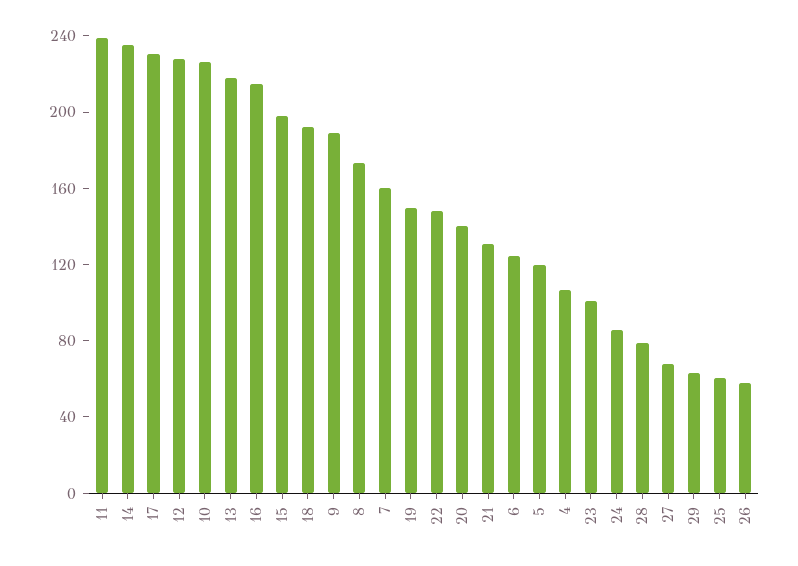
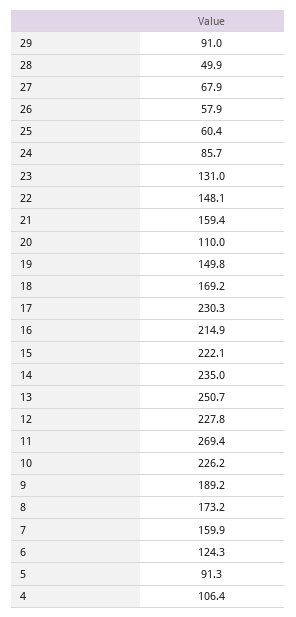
11: 240 -> 269.4
13: 220 -> 250.7
15: 200 -> 222.1
18: 190 -> 169.2
20: 140 -> 110
21: 130 -> 159.4
5: 120 -> 91.3
23: 100 -> 131
28: 80 -> 49.9
29: 60 -> 91

